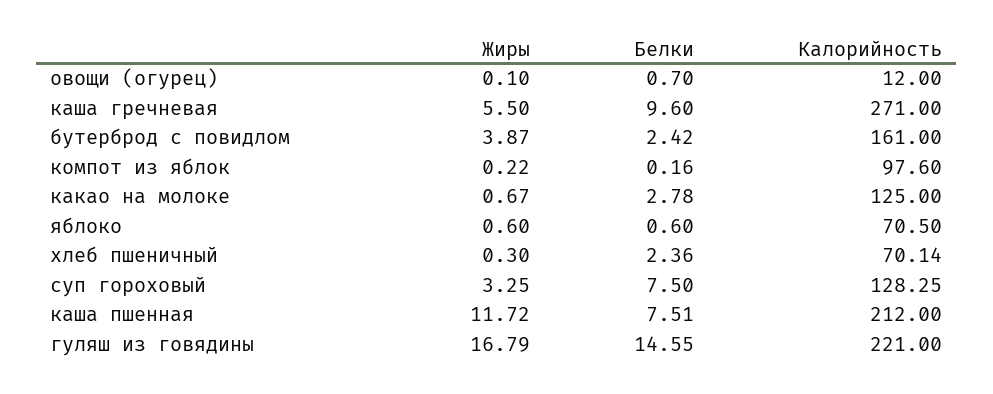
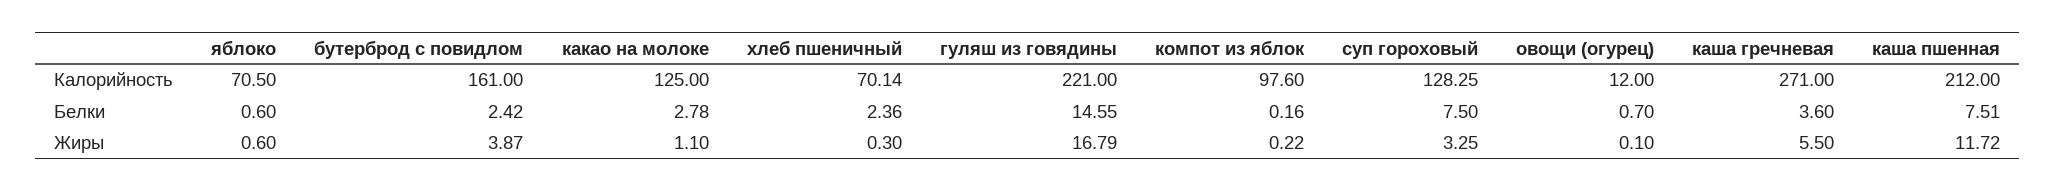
Белки, каша гречневая: 9.6 -> 3.6
Жиры, какао на молоке: 0.67 -> 1.1

